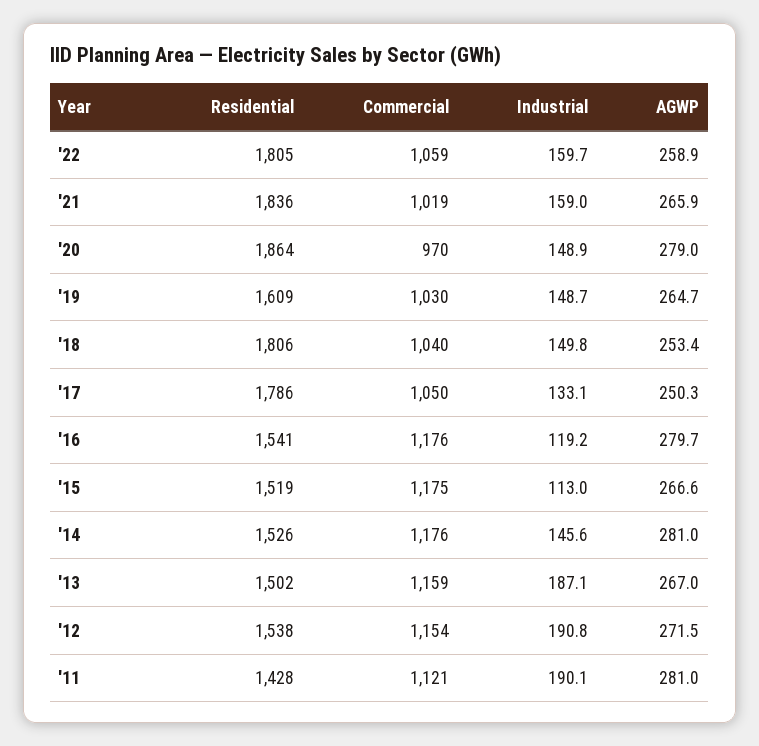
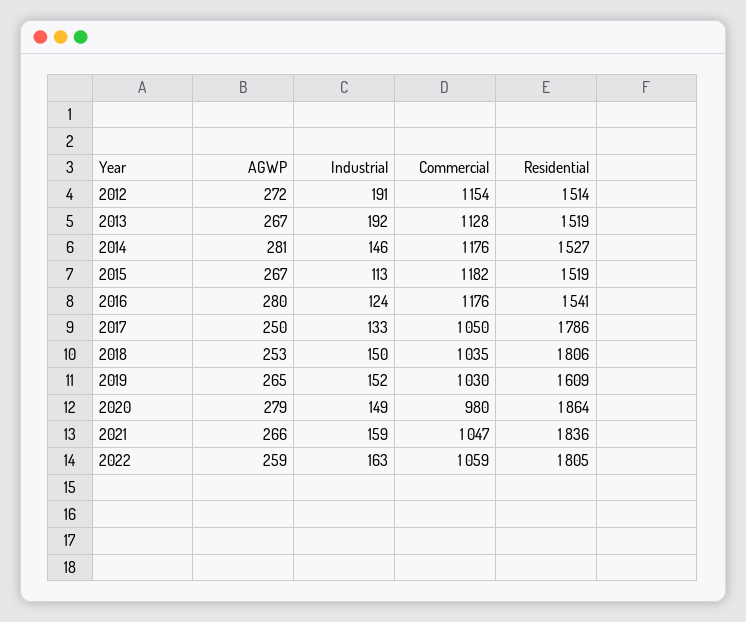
Industrial, '22: 159.7 -> 163
Commercial, '21: 1019 -> 1047
Commercial, '20: 970 -> 980
Industrial, '19: 148.7 -> 152
Commercial, '18: 1040 -> 1035
Industrial, '16: 119.2 -> 124
Commercial, '15: 1175 -> 1182
Residential, '14: 1526 -> 1527
Residential, '13: 1502 -> 1519
Commercial, '13: 1159 -> 1128
Industrial, '13: 187.1 -> 192
Residential, '12: 1538 -> 1514
Residential, '11: 1428 -> none
Commercial, '11: 1121 -> none
Industrial, '11: 190.1 -> none
AGWP, '11: 281 -> none

